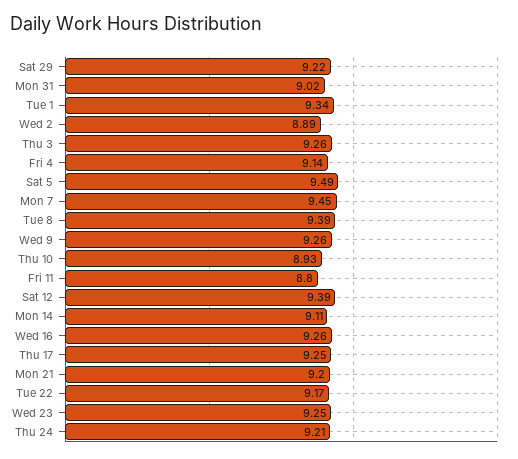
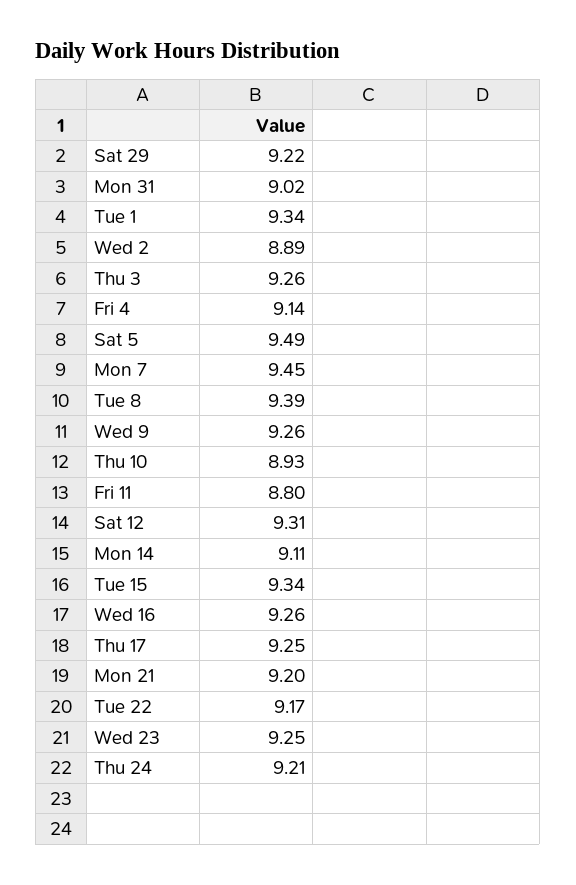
Sat 12: 9.39 -> 9.31
Tue 15: none -> 9.34

